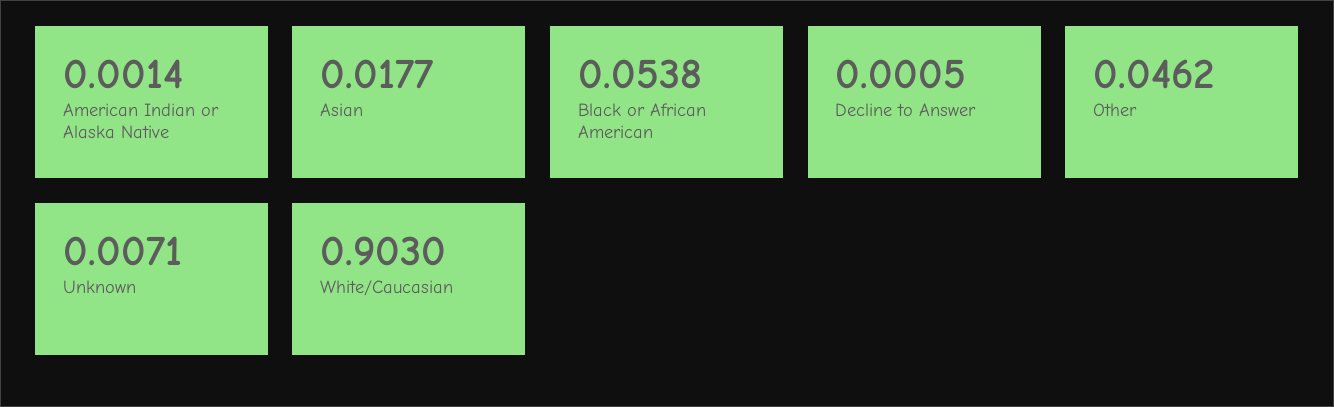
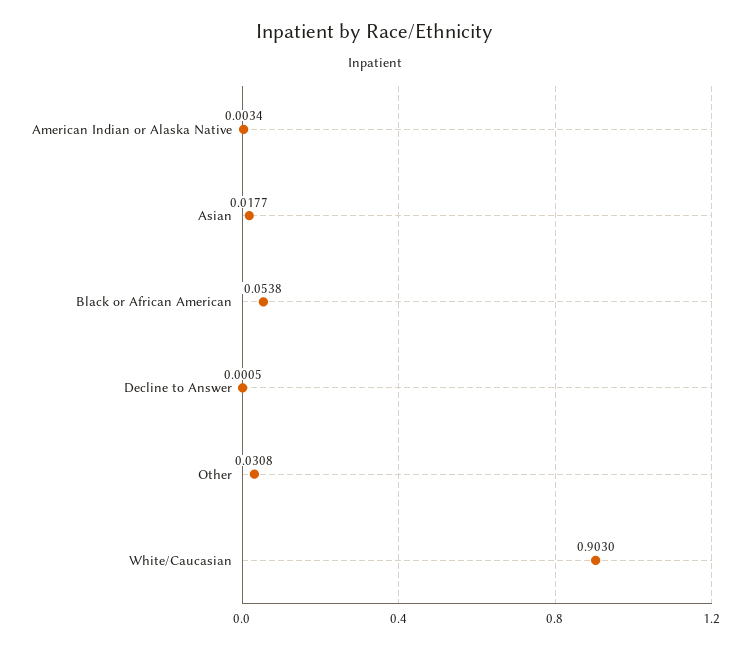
American Indian or Alaska Native: 0.0014 -> 0.0034
Other: 0.0462 -> 0.0308
Unknown: 0.0071 -> none

